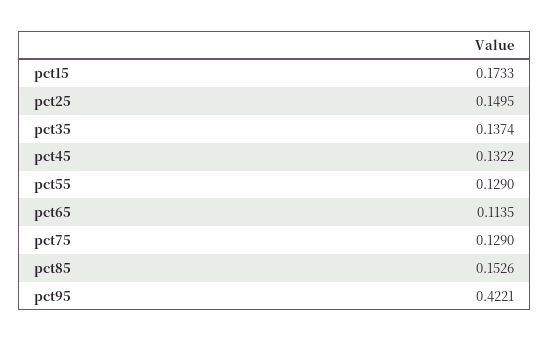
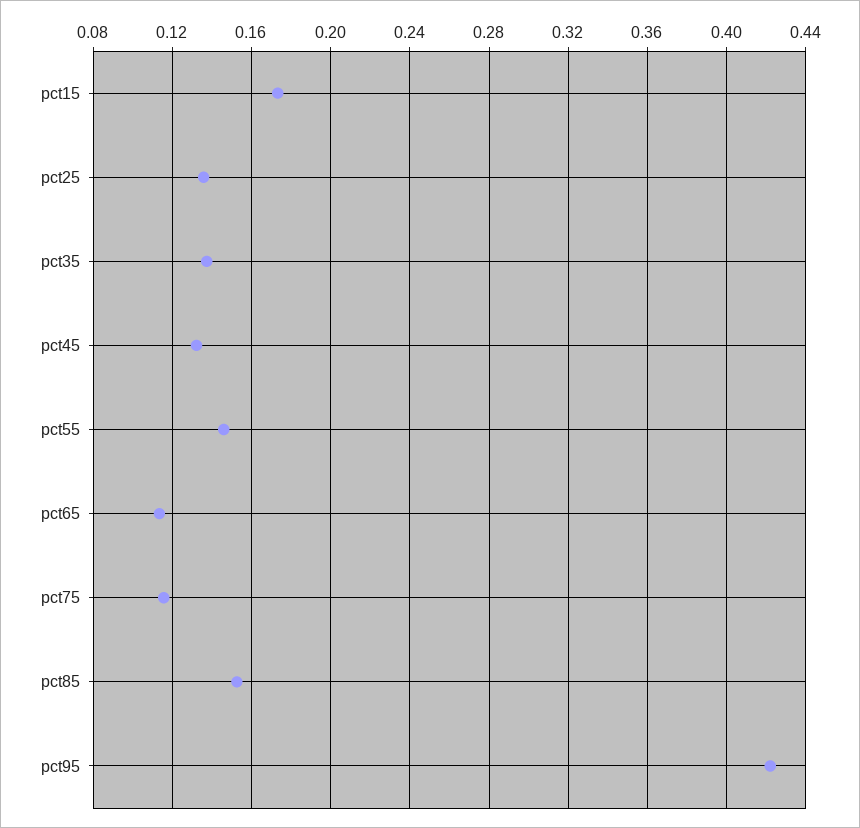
pct25: 0.1495 -> 0.135
pct55: 0.129 -> 0.145
pct75: 0.129 -> 0.115

